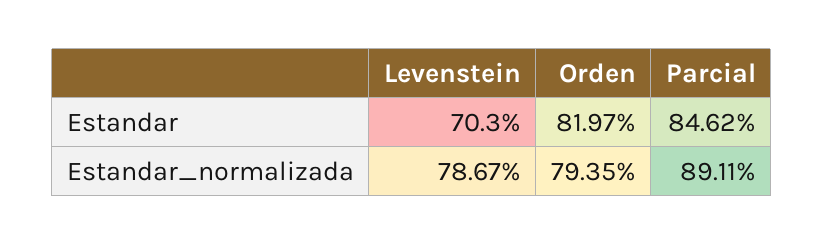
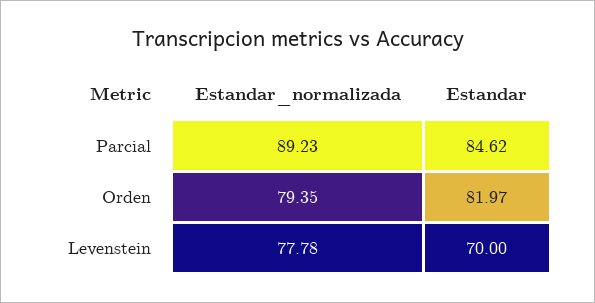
Levenstein, Estandar: 70.3 -> 70
Levenstein, Estandar_normalizada: 78.67 -> 77.78
Parcial, Estandar_normalizada: 89.11 -> 89.23

